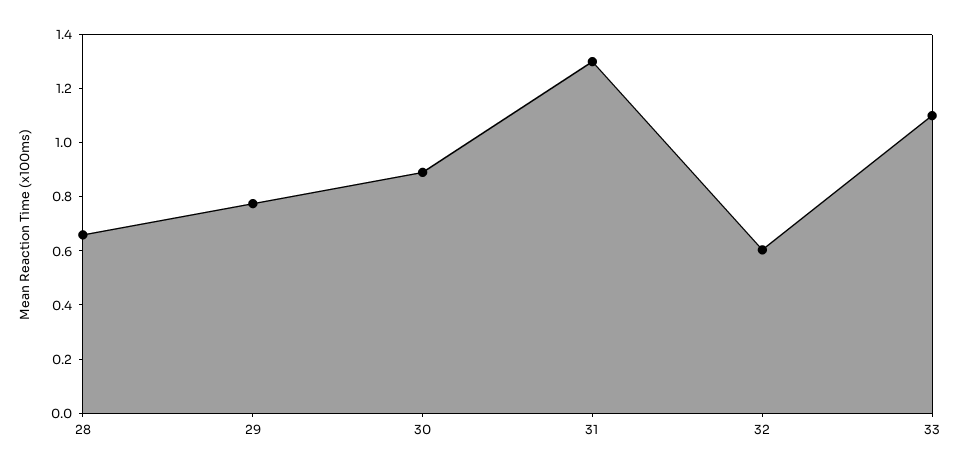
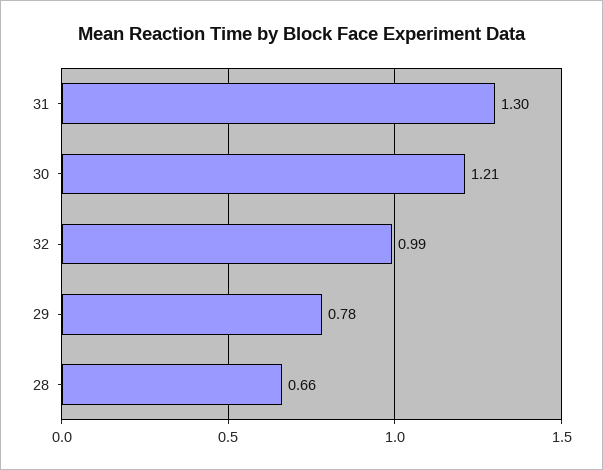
30: 0.9 -> 1.21
32: 0.6 -> 0.99
33: 1.1 -> none

